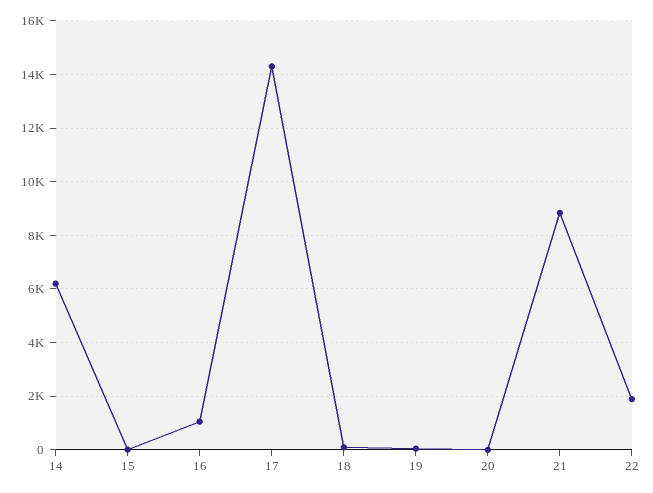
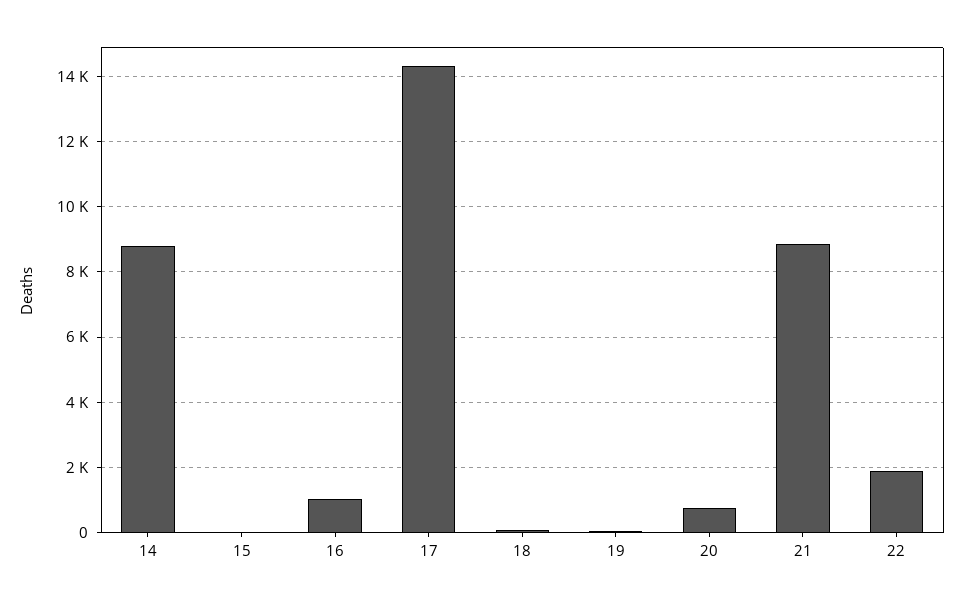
14: 6250 -> 8800
20: 0 -> 800

